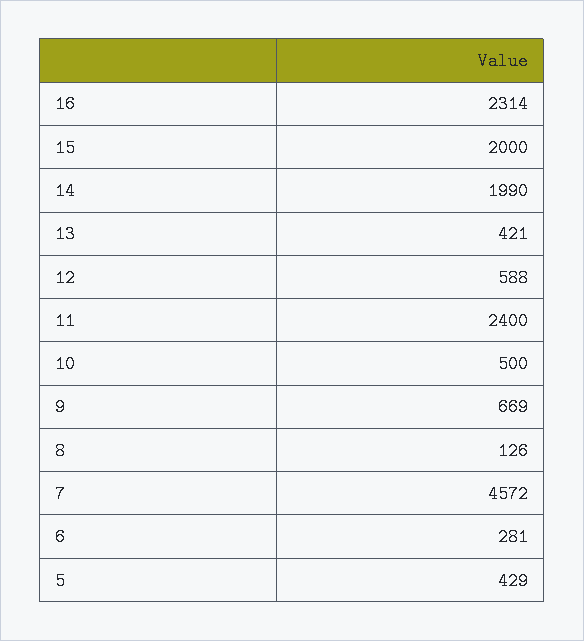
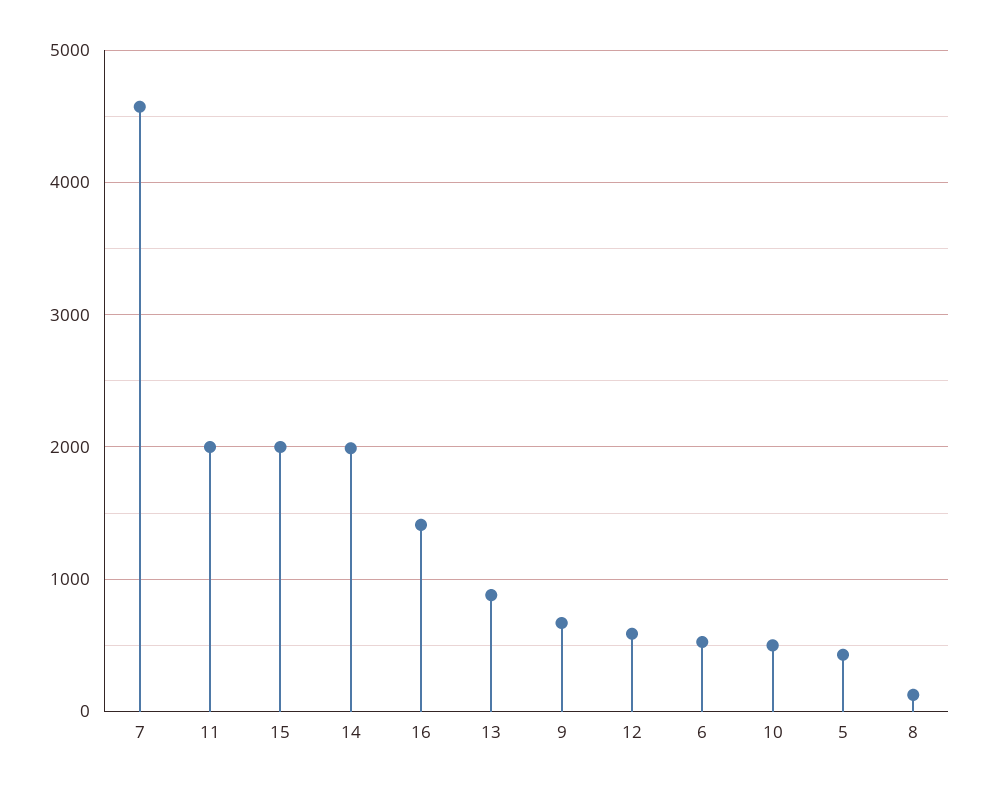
16: 2314 -> 1400
13: 421 -> 900
11: 2400 -> 2000
6: 281 -> 500

